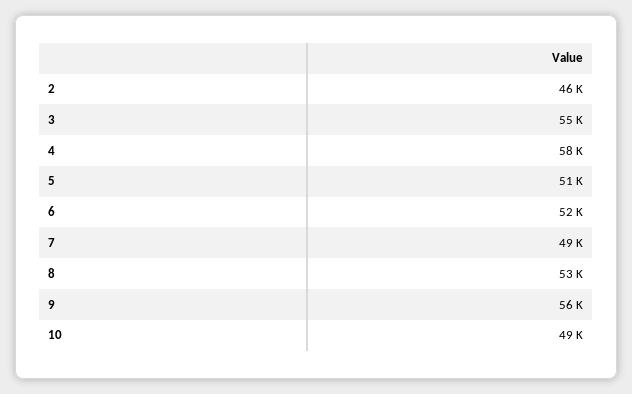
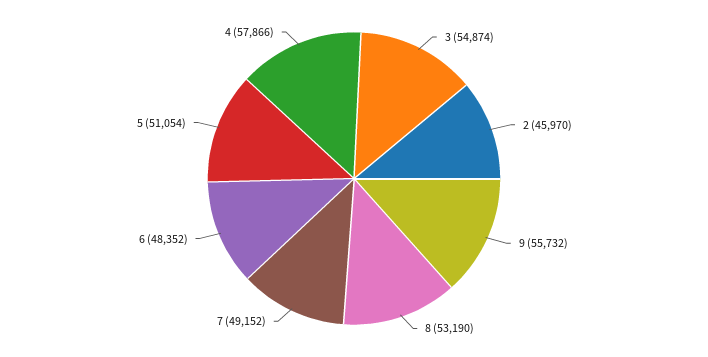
6: 52000 -> 48352
10: 49000 -> none

